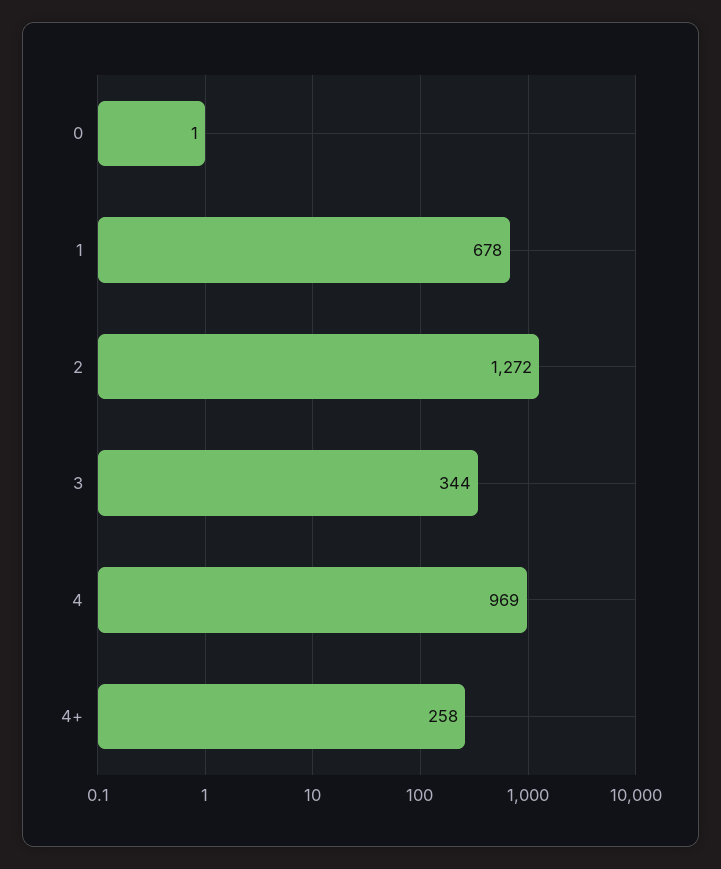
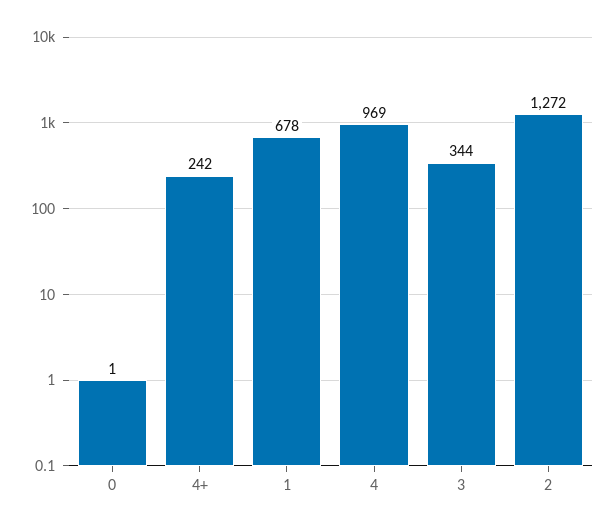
4+: 258 -> 242

